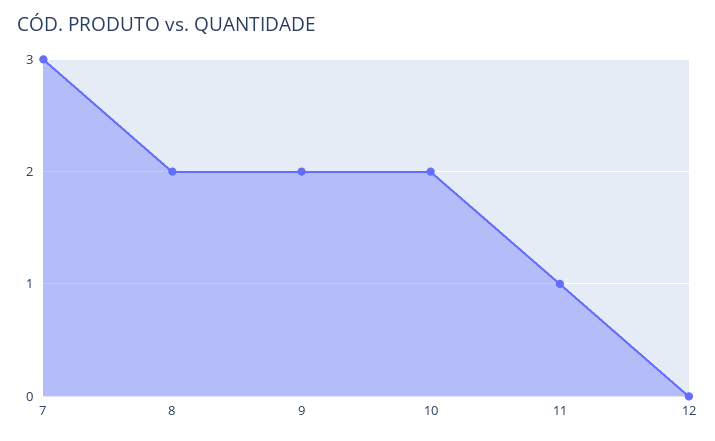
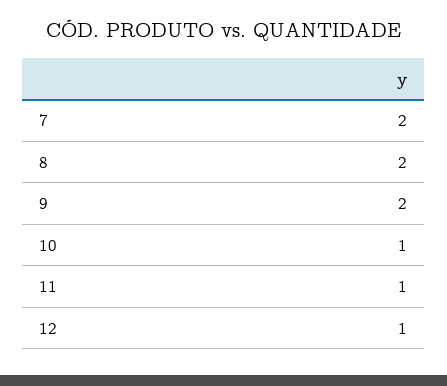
7: 3 -> 2
10: 2 -> 1
12: 0 -> 1

